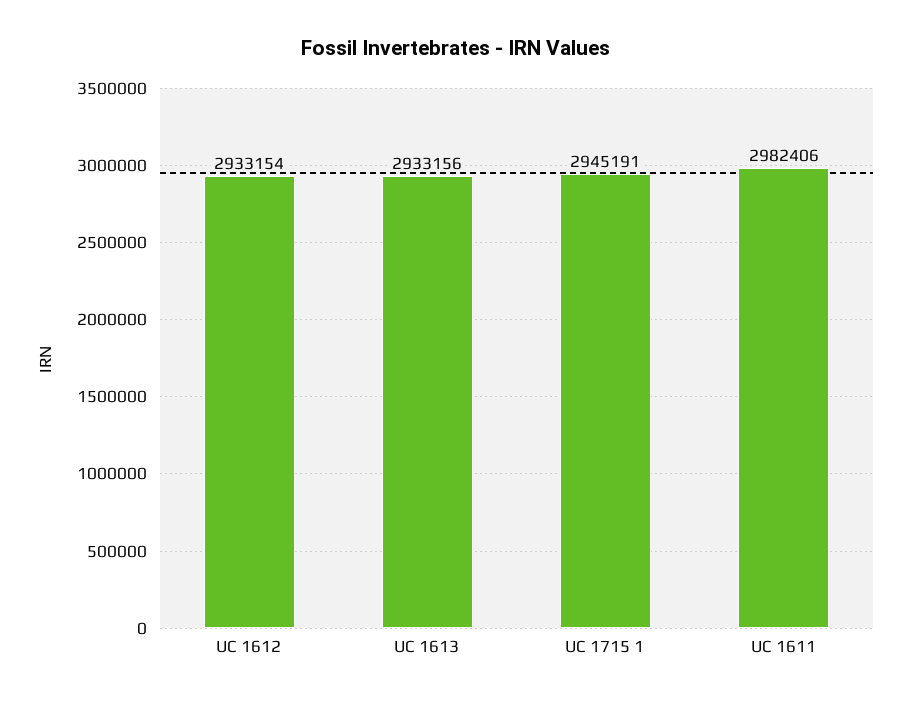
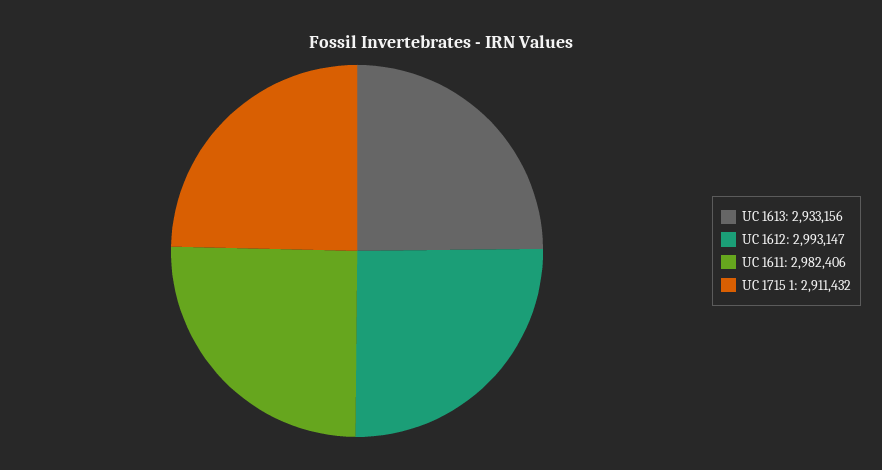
UC 1612: 2933154 -> 2993147
UC 1715 1: 2945191 -> 2911432

